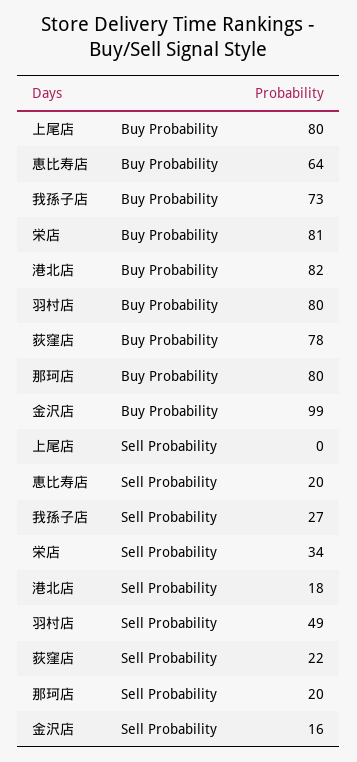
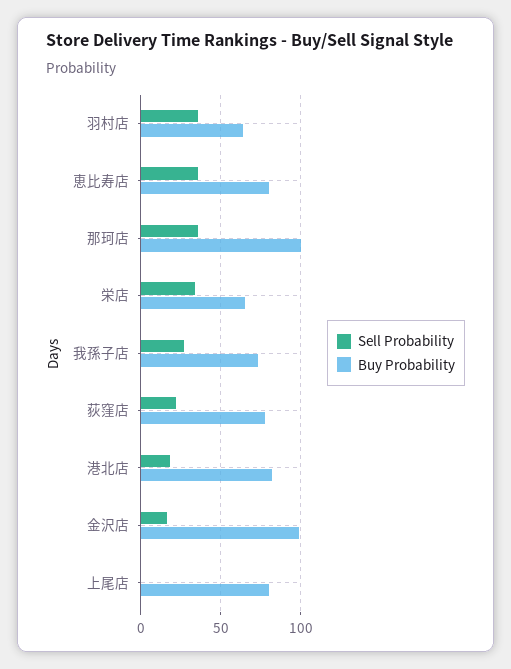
Buy Probability, 恵比寿店: 64 -> 80
Buy Probability, 栄店: 81 -> 65
Buy Probability, 羽村店: 80 -> 65
Buy Probability, 那珂店: 80 -> 100
Sell Probability, 恵比寿店: 20 -> 35
Sell Probability, 羽村店: 49 -> 35
Sell Probability, 那珂店: 20 -> 35

